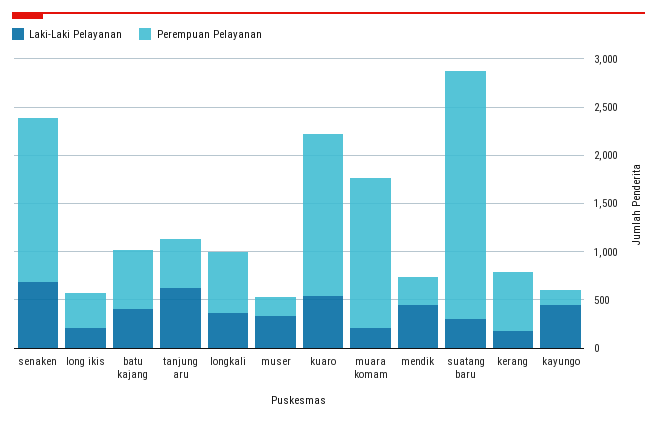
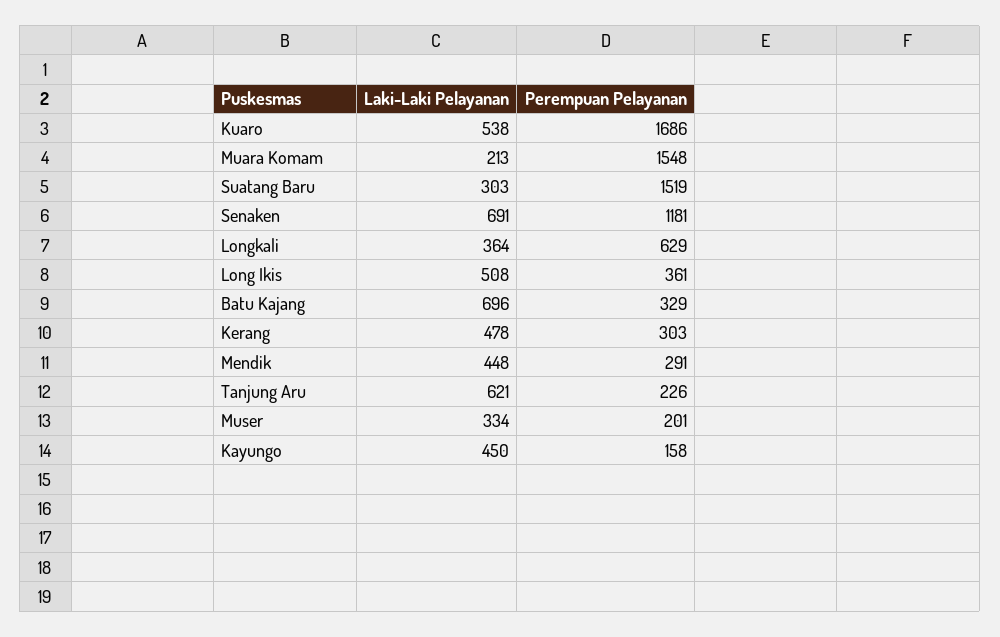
Perempuan Pelayanan, senaken: 1700 -> 1181
Laki-Laki Pelayanan, long ikis: 200 -> 508
Laki-Laki Pelayanan, batu kajang: 400 -> 696
Perempuan Pelayanan, batu kajang: 600 -> 329
Perempuan Pelayanan, tanjung aru: 500 -> 226
Perempuan Pelayanan, suatang baru: 2600 -> 1519
Laki-Laki Pelayanan, kerang: 200 -> 478
Perempuan Pelayanan, kerang: 600 -> 303

